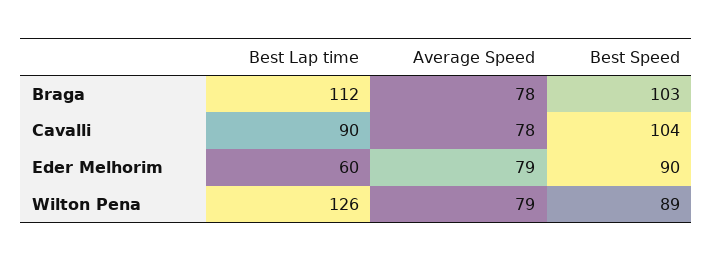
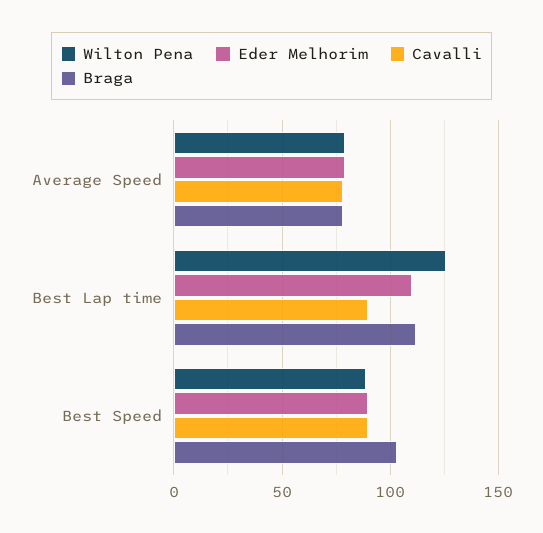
Cavalli, Best Speed: 104 -> 90
Eder Melhorim, Best Lap time: 60 -> 110

